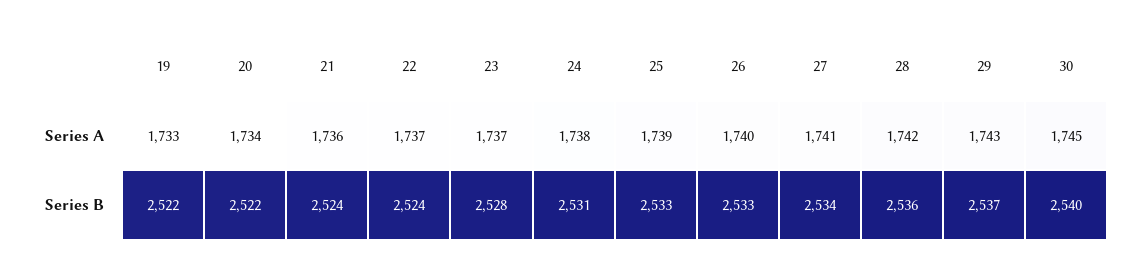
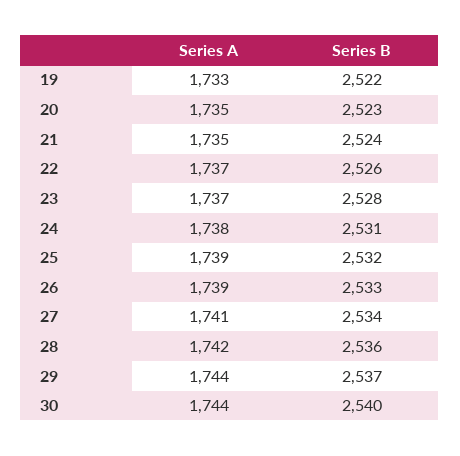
20, Series A: 1734 -> 1735
21, Series A: 1736 -> 1735
26, Series A: 1740 -> 1739
29, Series A: 1743 -> 1744
30, Series A: 1745 -> 1744
20, Series B: 2522 -> 2523
22, Series B: 2524 -> 2526
25, Series B: 2533 -> 2532

